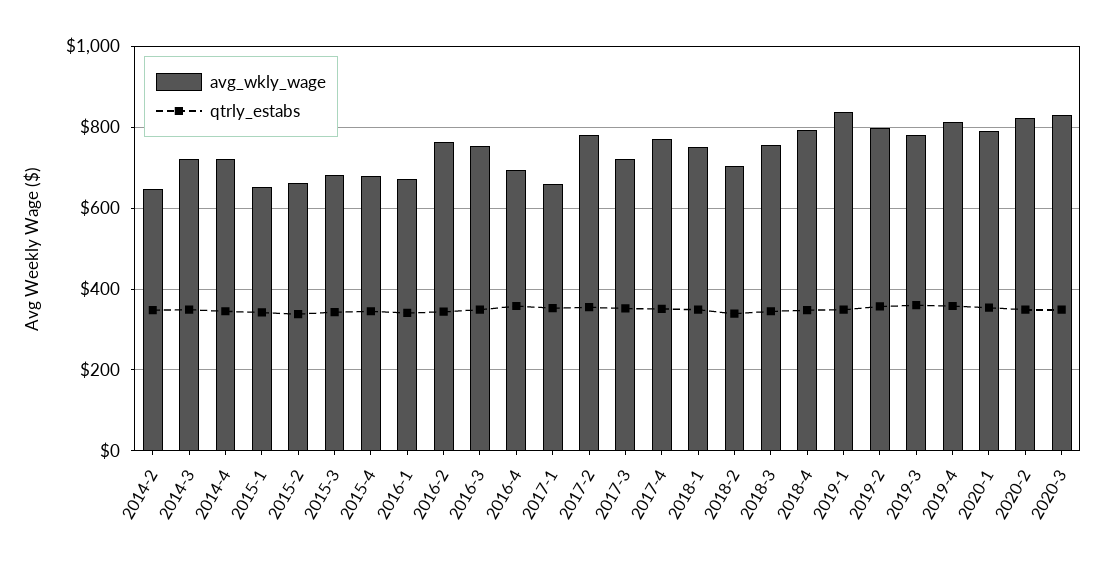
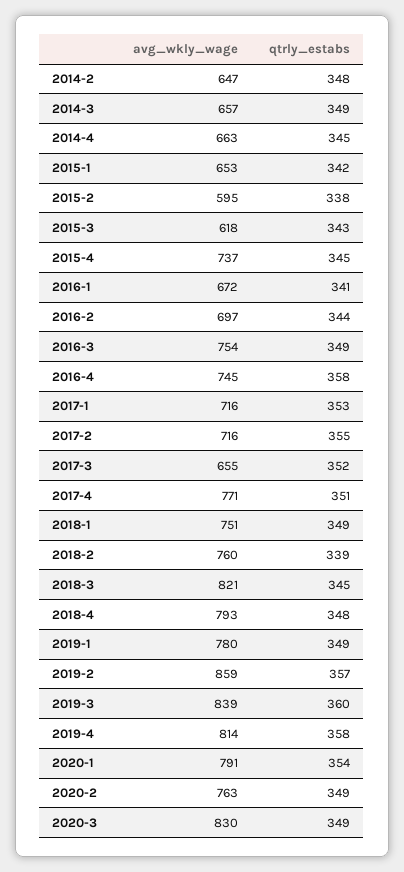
avg_wkly_wage, 2014-3: 720 -> 657
avg_wkly_wage, 2014-4: 720 -> 663
avg_wkly_wage, 2015-2: 660 -> 595
avg_wkly_wage, 2015-3: 680 -> 618
avg_wkly_wage, 2015-4: 680 -> 737
avg_wkly_wage, 2016-2: 760 -> 697
avg_wkly_wage, 2016-4: 700 -> 745
avg_wkly_wage, 2017-1: 660 -> 716
avg_wkly_wage, 2017-2: 780 -> 716
avg_wkly_wage, 2017-3: 720 -> 655
avg_wkly_wage, 2018-2: 700 -> 760
avg_wkly_wage, 2018-3: 760 -> 821
avg_wkly_wage, 2019-1: 840 -> 780
avg_wkly_wage, 2019-2: 800 -> 859
avg_wkly_wage, 2019-3: 780 -> 839
avg_wkly_wage, 2020-2: 820 -> 763

